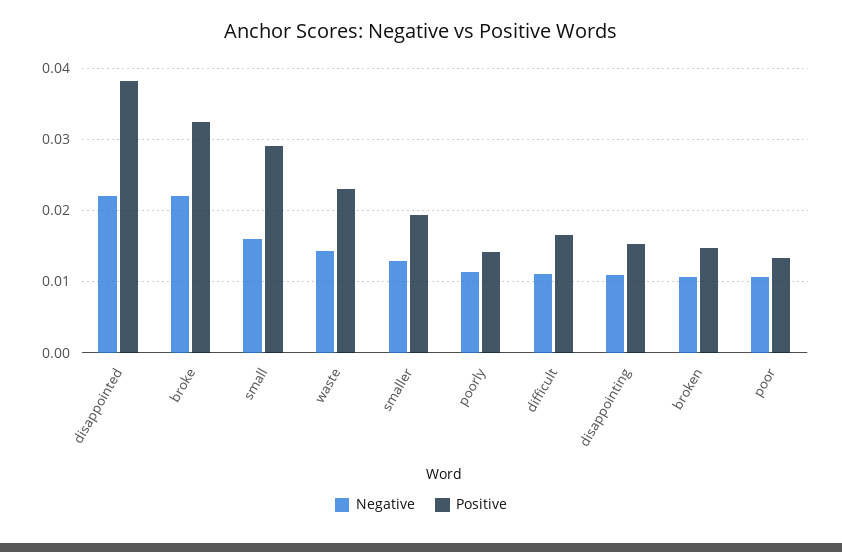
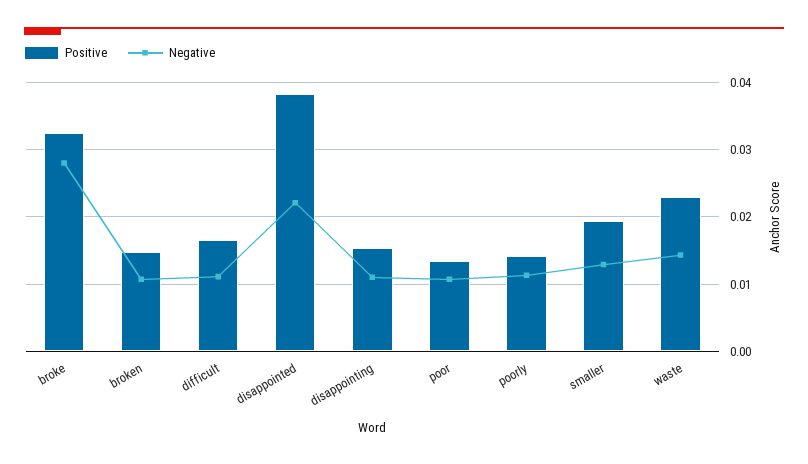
Negative, broke: 0.022 -> 0.028
Negative, small: 0.016 -> none
Positive, small: 0.029 -> none

